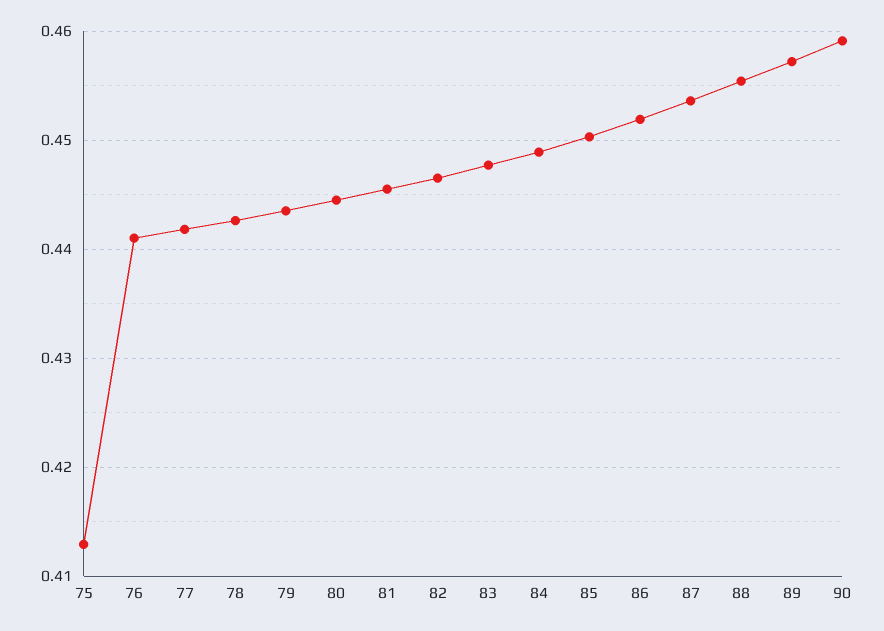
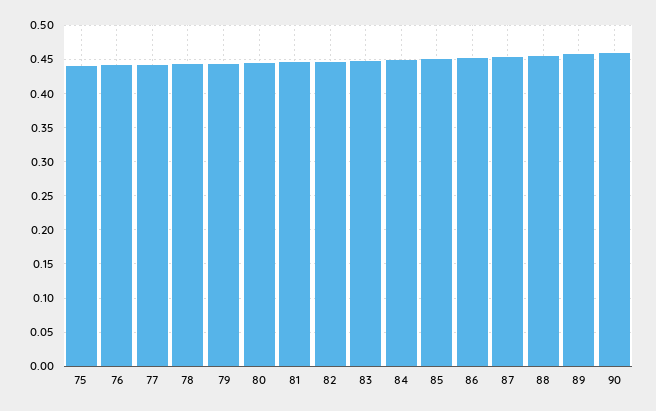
75: 0.413 -> 0.44

